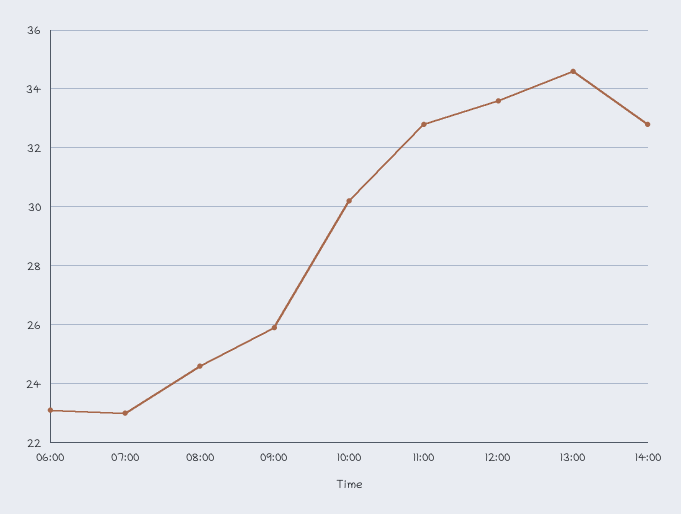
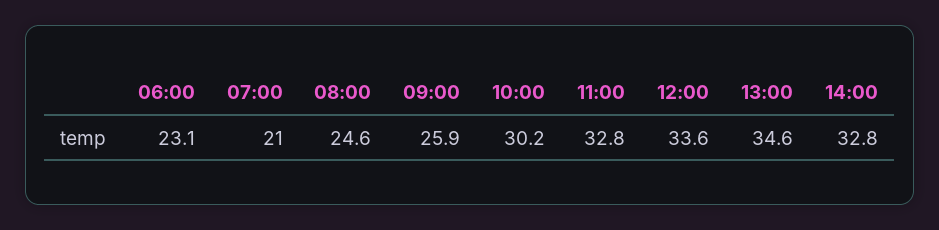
07:00: 23 -> 21

